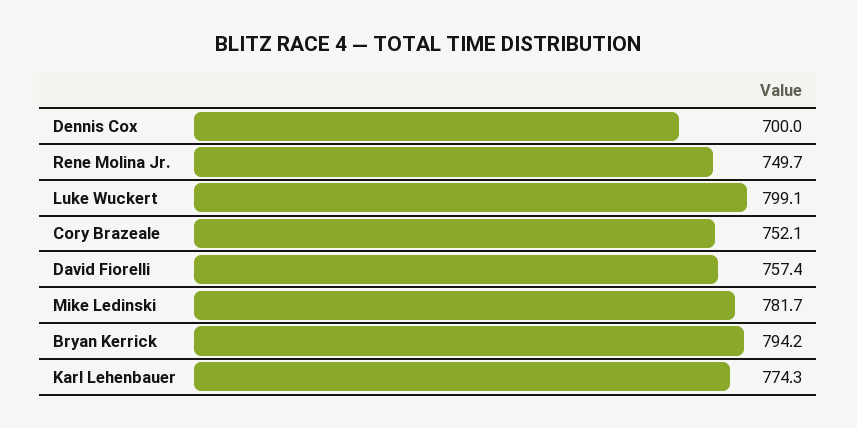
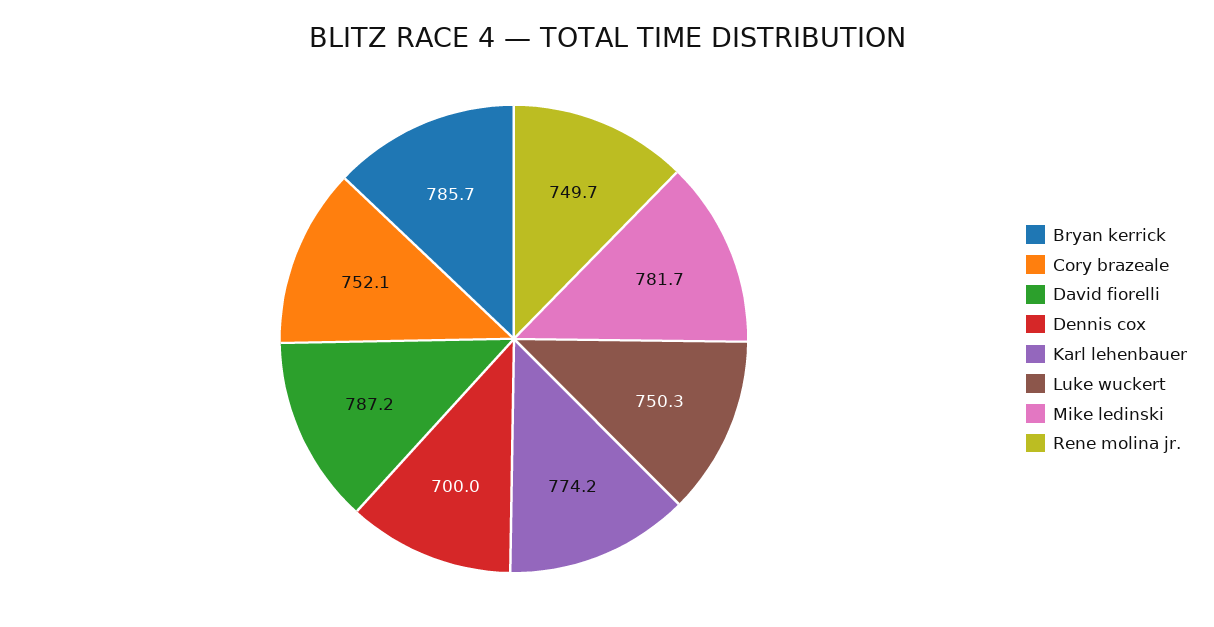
Luke Wuckert: 799.1 -> 750.3
David Fiorelli: 757.4 -> 787.2
Bryan Kerrick: 794.2 -> 785.7
Karl Lehenbauer: 774.3 -> 774.2

